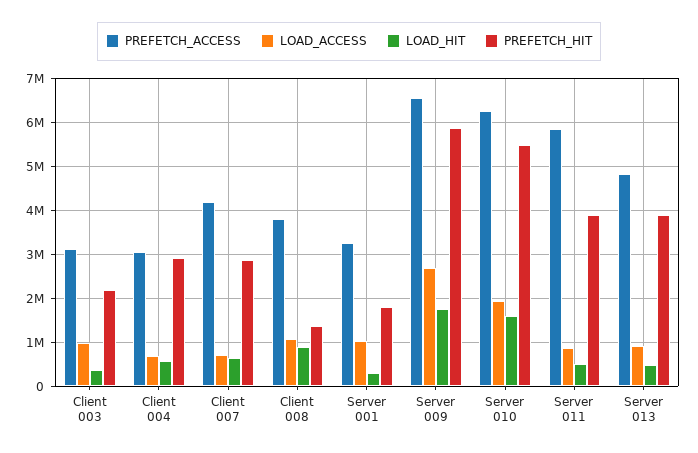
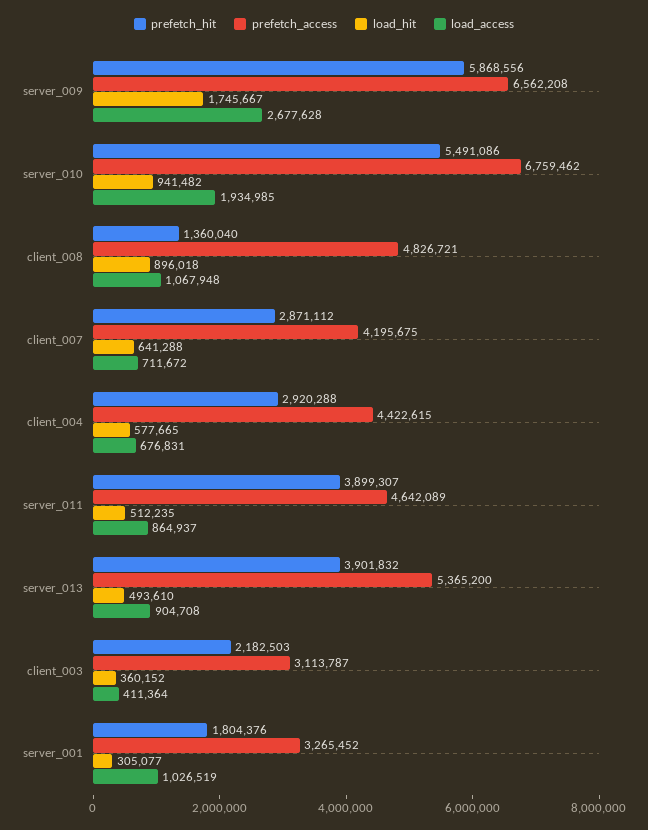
LOAD_ACCESS, Client 003: 1000000 -> 411364
PREFETCH_ACCESS, Client 004: 3000000 -> 4422615
PREFETCH_ACCESS, Client 008: 3800000 -> 4826721
PREFETCH_ACCESS, Server 010: 6200000 -> 6759462
LOAD_HIT, Server 010: 1600000 -> 941482
PREFETCH_ACCESS, Server 011: 5800000 -> 4642089
PREFETCH_ACCESS, Server 013: 4800000 -> 5365200

